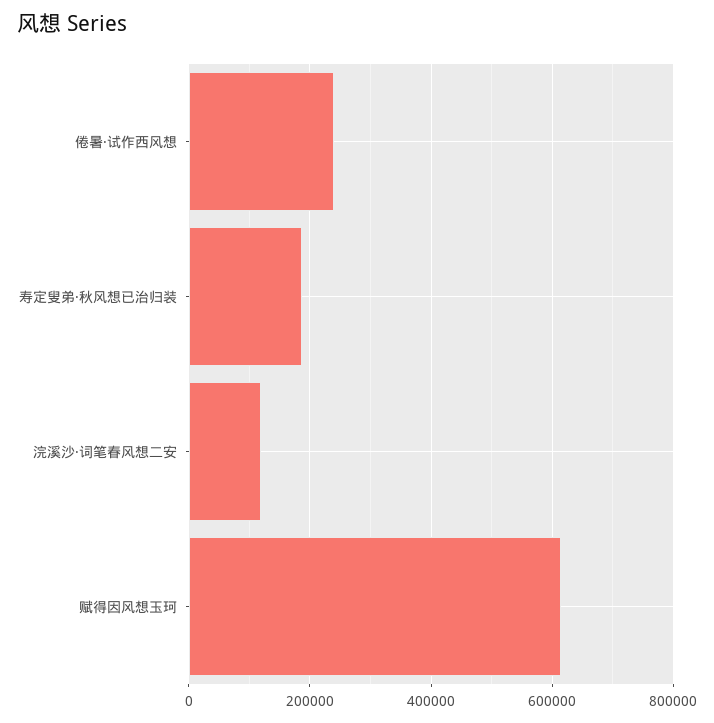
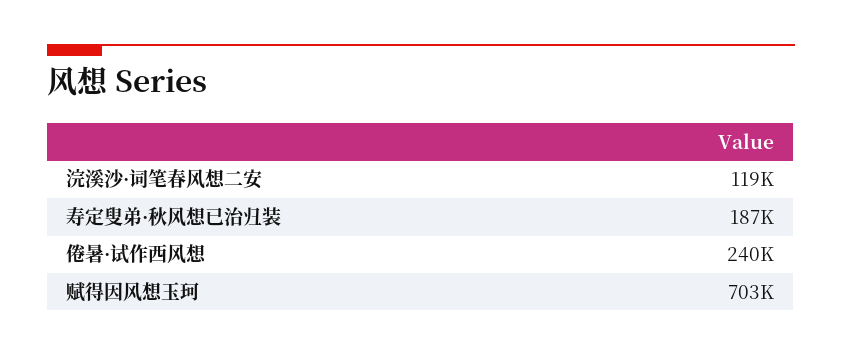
赋得因风想玉珂: 620000 -> 703000

